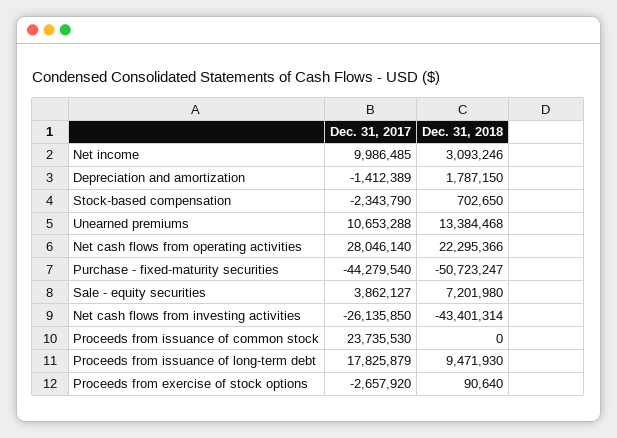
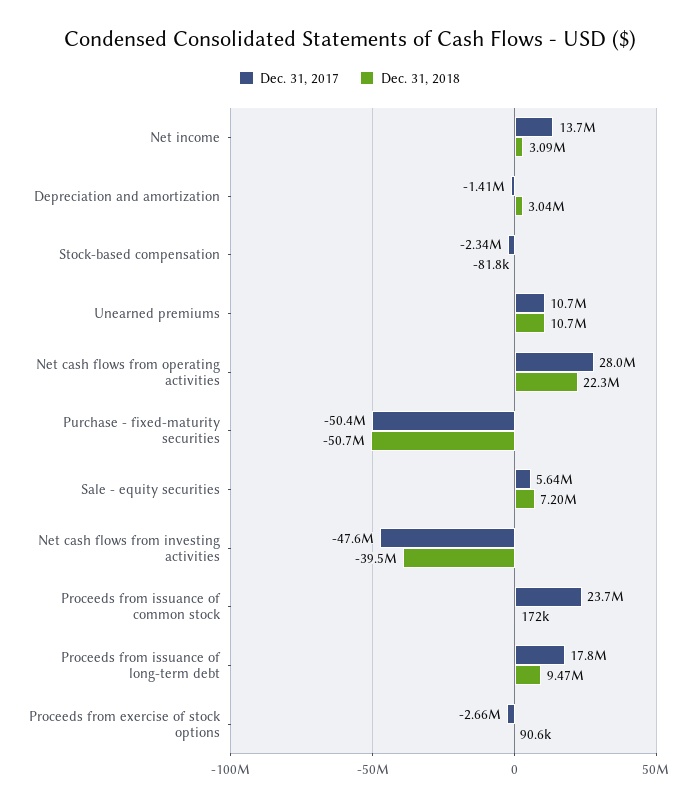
Dec. 31, 2017, Net income: 9986485 -> 13700000
Dec. 31, 2018, Depreciation and amortization: 1787150 -> 3040000
Dec. 31, 2018, Stock-based compensation: 702650 -> -81800
Dec. 31, 2018, Unearned premiums: 13384468 -> 10700000
Dec. 31, 2017, Purchase - fixed-maturity securities: -44279540 -> -50400000
Dec. 31, 2017, Sale - equity securities: 3862127 -> 5640000
Dec. 31, 2017, Net cash flows from investing activities: -26135850 -> -47600000
Dec. 31, 2018, Net cash flows from investing activities: -43401314 -> -39500000
Dec. 31, 2018, Proceeds from issuance of common stock: 0 -> 172000

